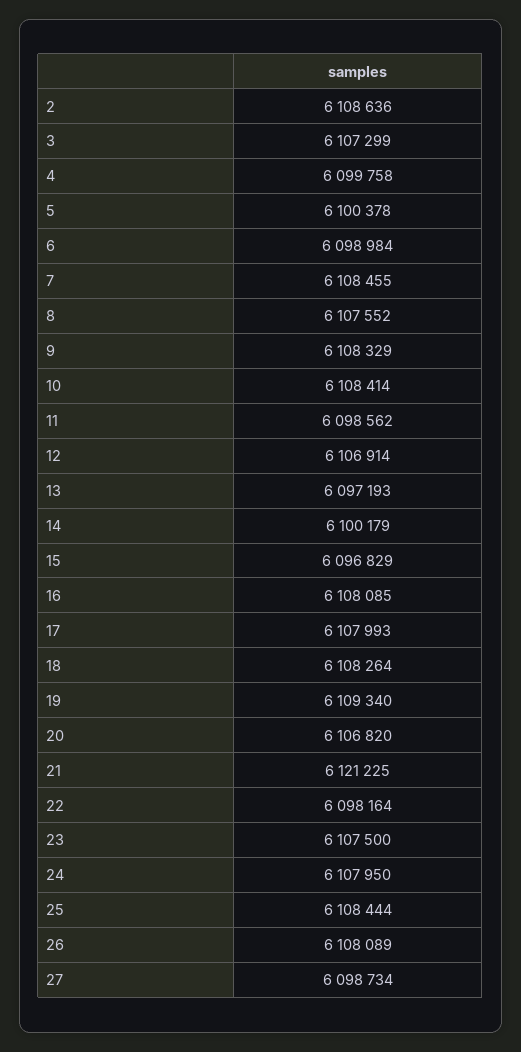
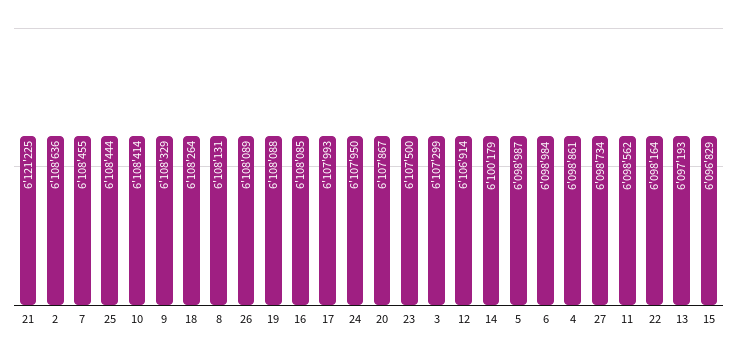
4: 6099758 -> 6098861
5: 6100378 -> 6098987
8: 6107552 -> 6108131
19: 6109340 -> 6108088
20: 6106820 -> 6107867

